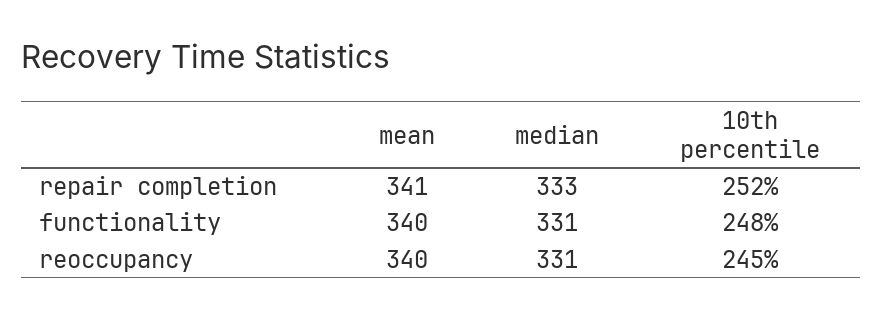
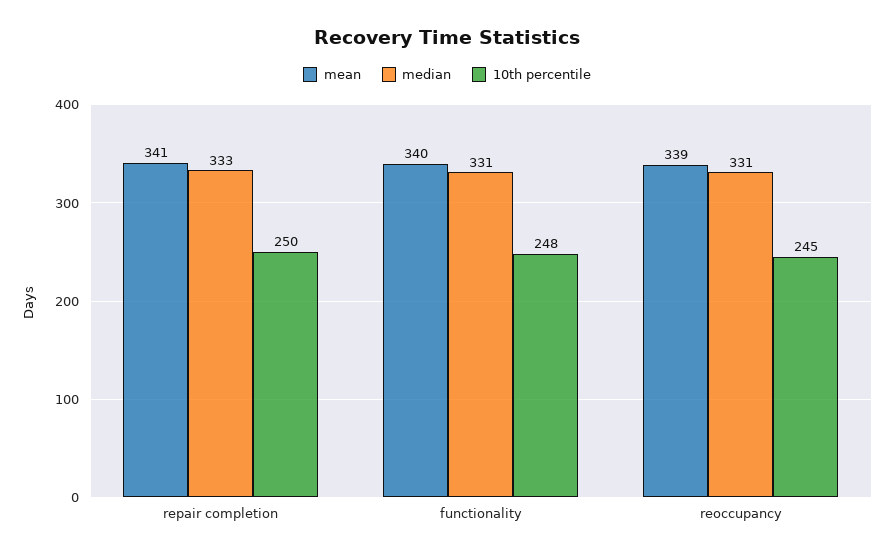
10th percentile, repair completion: 252 -> 250
mean, reoccupancy: 340 -> 339

